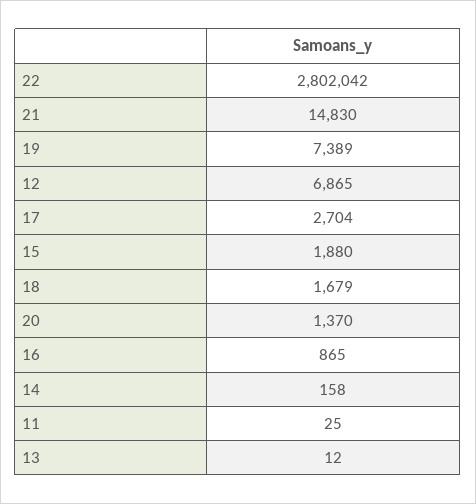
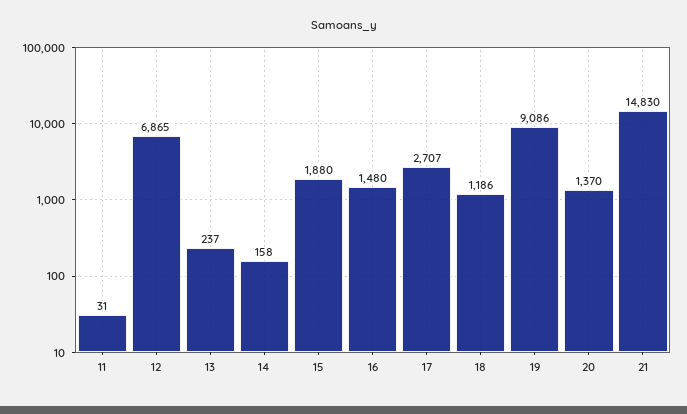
22: 2802042 -> none
19: 7389 -> 9086
17: 2704 -> 2707
18: 1679 -> 1186
16: 865 -> 1480
11: 25 -> 31
13: 12 -> 237

